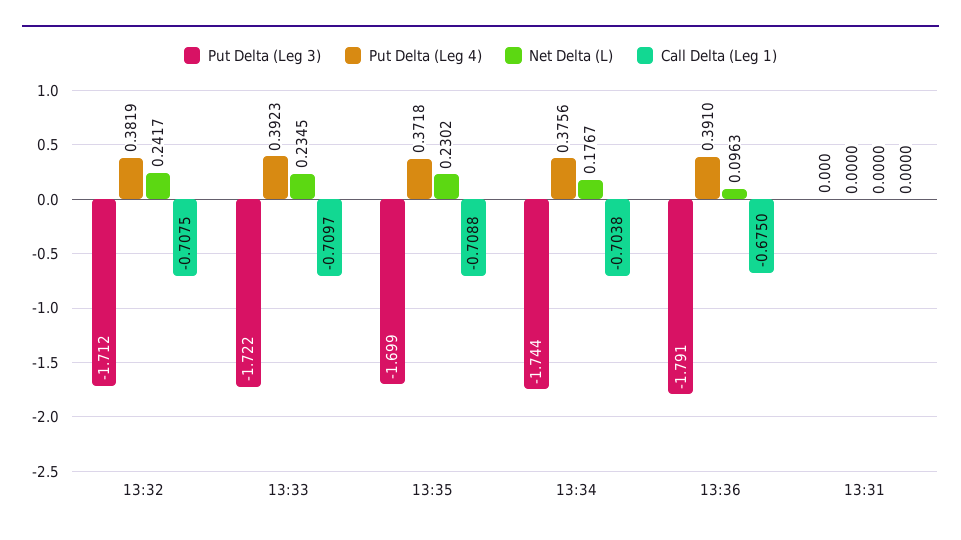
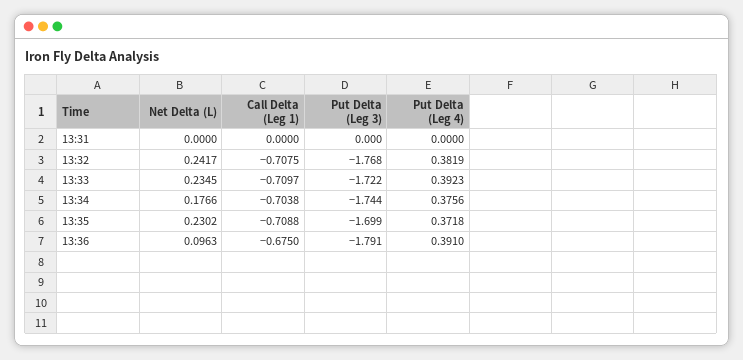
Put Delta (Leg 3), 13:32: -1.712 -> -1.768
Net Delta (L), 13:34: 0.1767 -> 0.1766

